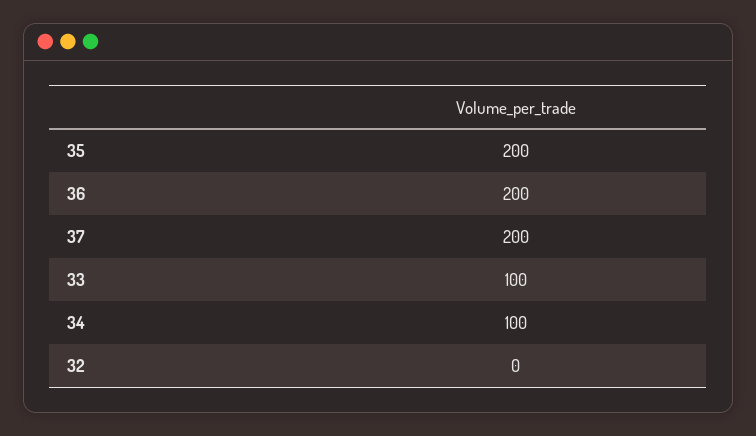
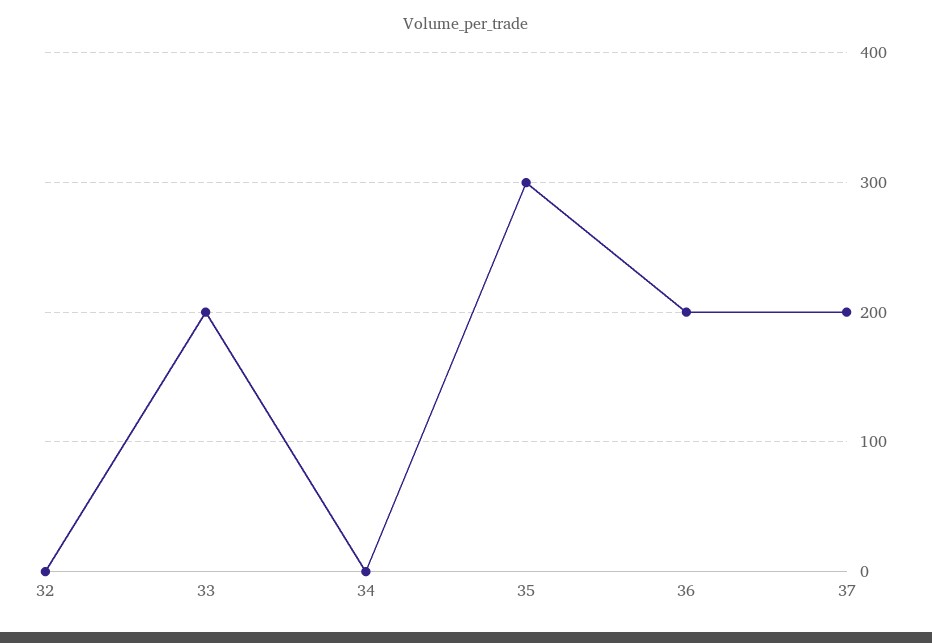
35: 200 -> 300
33: 100 -> 200
34: 100 -> 0

